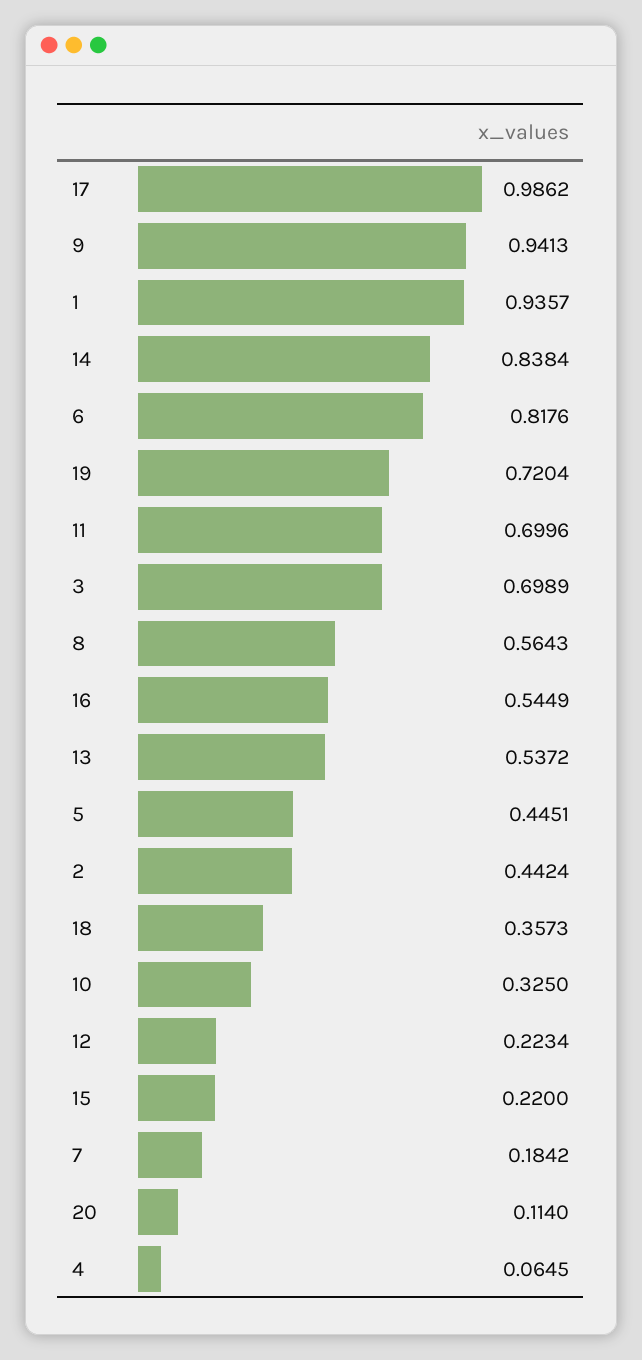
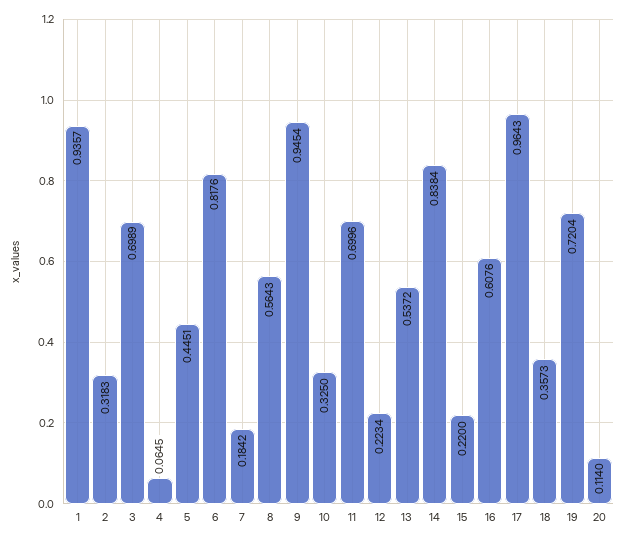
17: 0.9862 -> 0.9643
9: 0.9413 -> 0.9454
16: 0.5449 -> 0.6076
2: 0.4424 -> 0.3183

